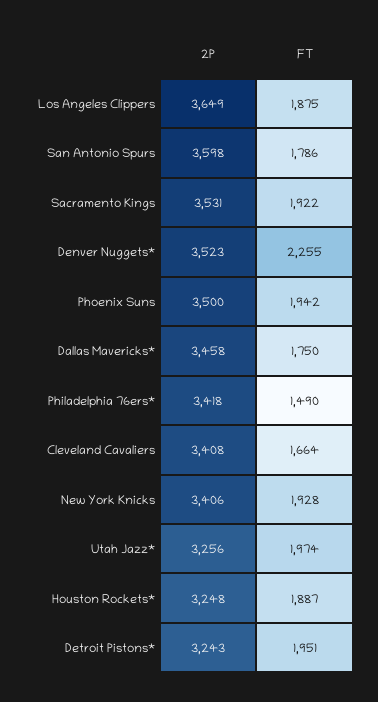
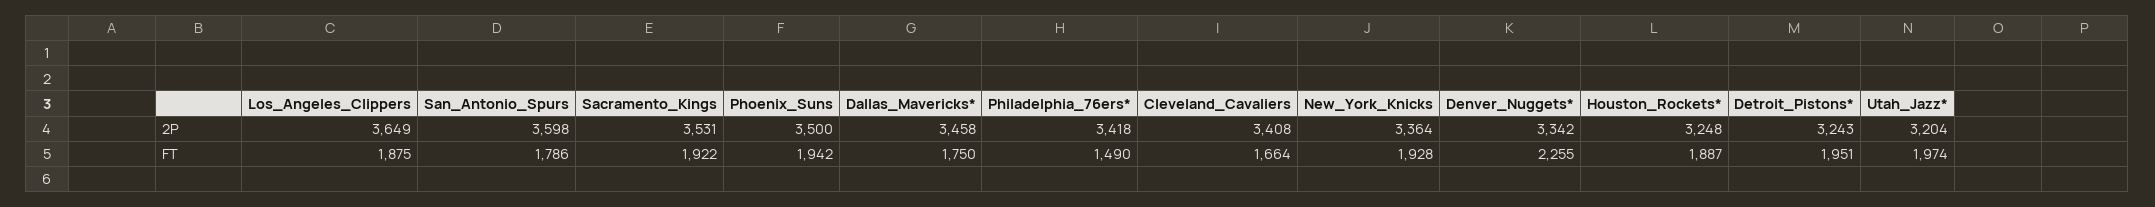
2P, Denver Nuggets*: 3523 -> 3342
2P, New York Knicks: 3406 -> 3364
2P, Utah Jazz*: 3256 -> 3204

